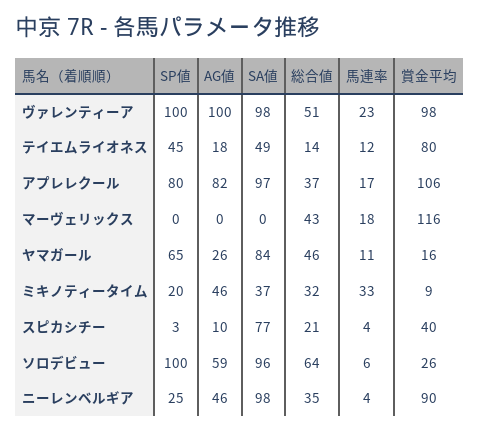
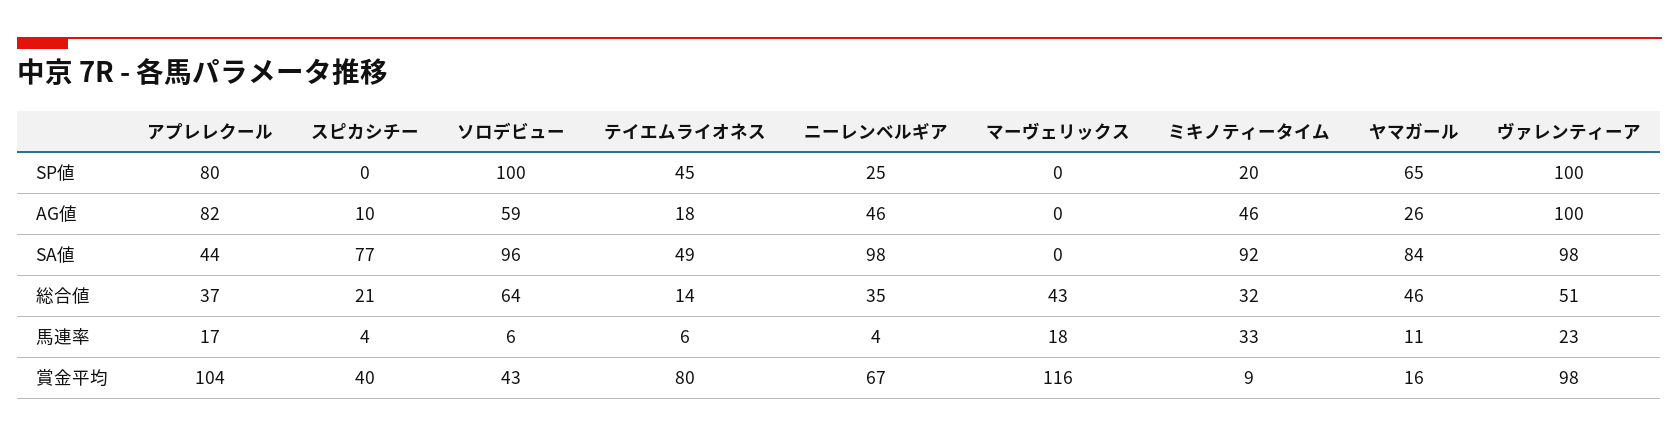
馬連率, テイエムライオネス: 12 -> 6
SA値, アプレレクール: 97 -> 44
賞金平均, アプレレクール: 106 -> 104
SA値, ミキノティータイム: 37 -> 92
SP値, スピカシチー: 3 -> 0
賞金平均, ソロデビュー: 26 -> 43
賞金平均, ニーレンベルギア: 90 -> 67

